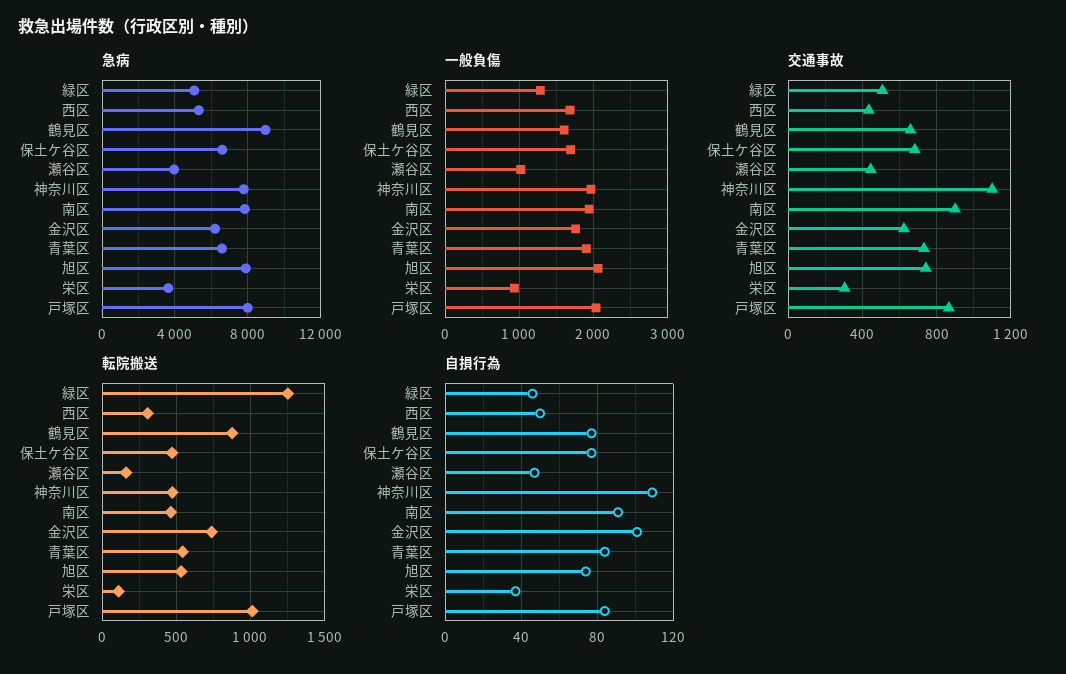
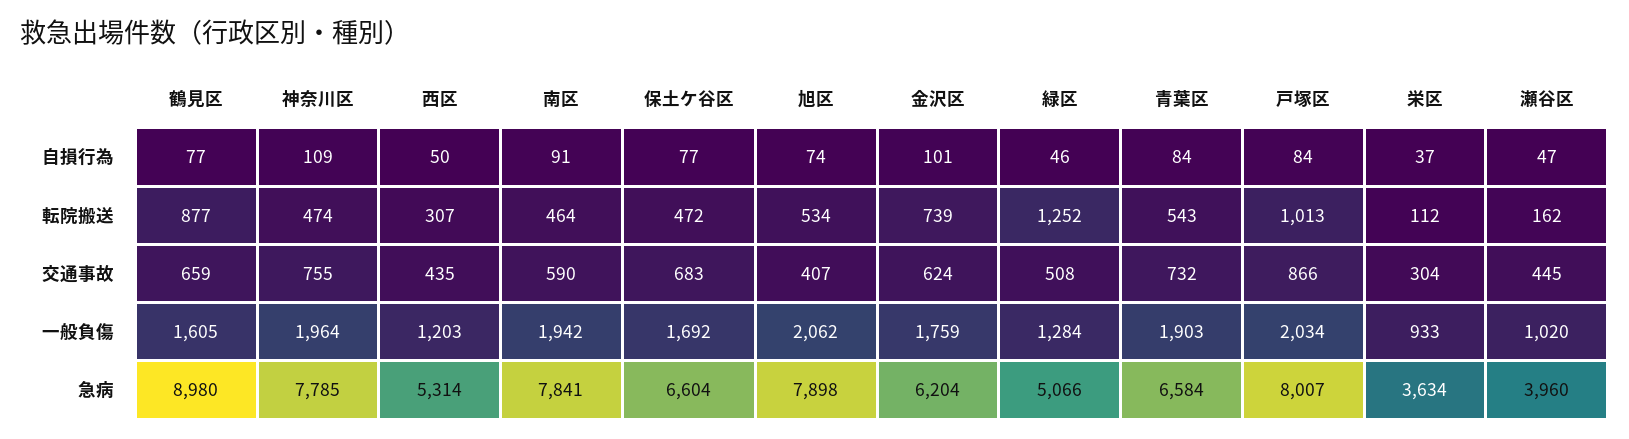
一般負傷, 西区: 1700 -> 1203
交通事故, 神奈川区: 1100 -> 755
交通事故, 南区: 900 -> 590
交通事故, 旭区: 750 -> 407

